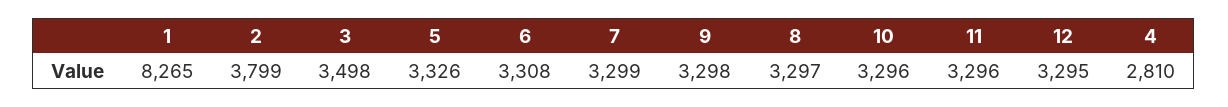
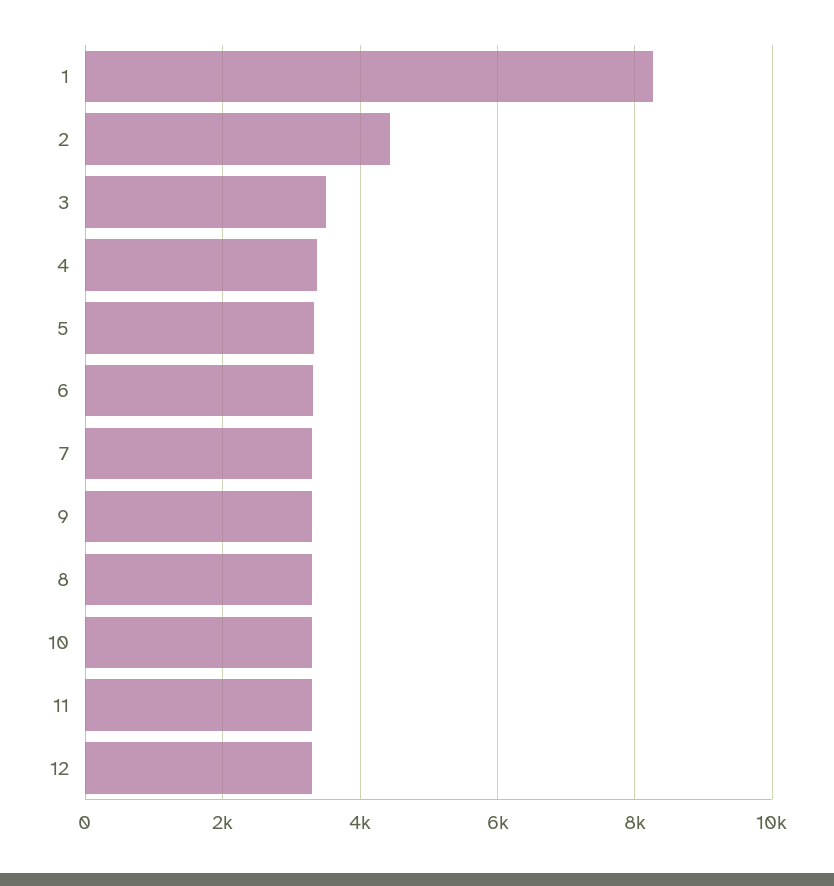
2: 3799 -> 4400
4: 2810 -> 3400

